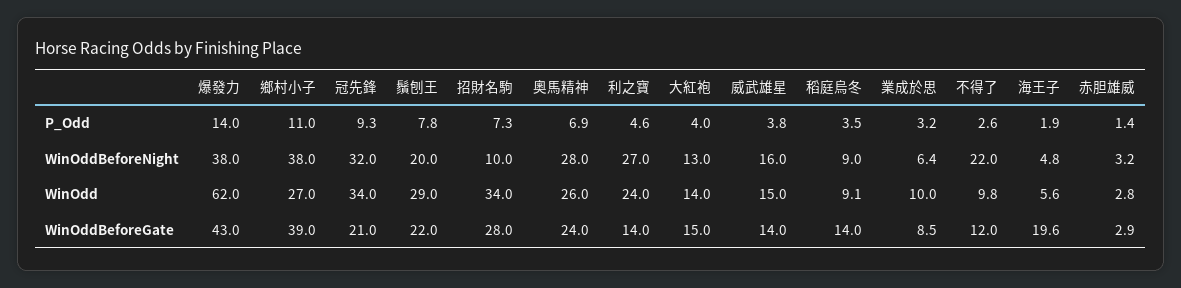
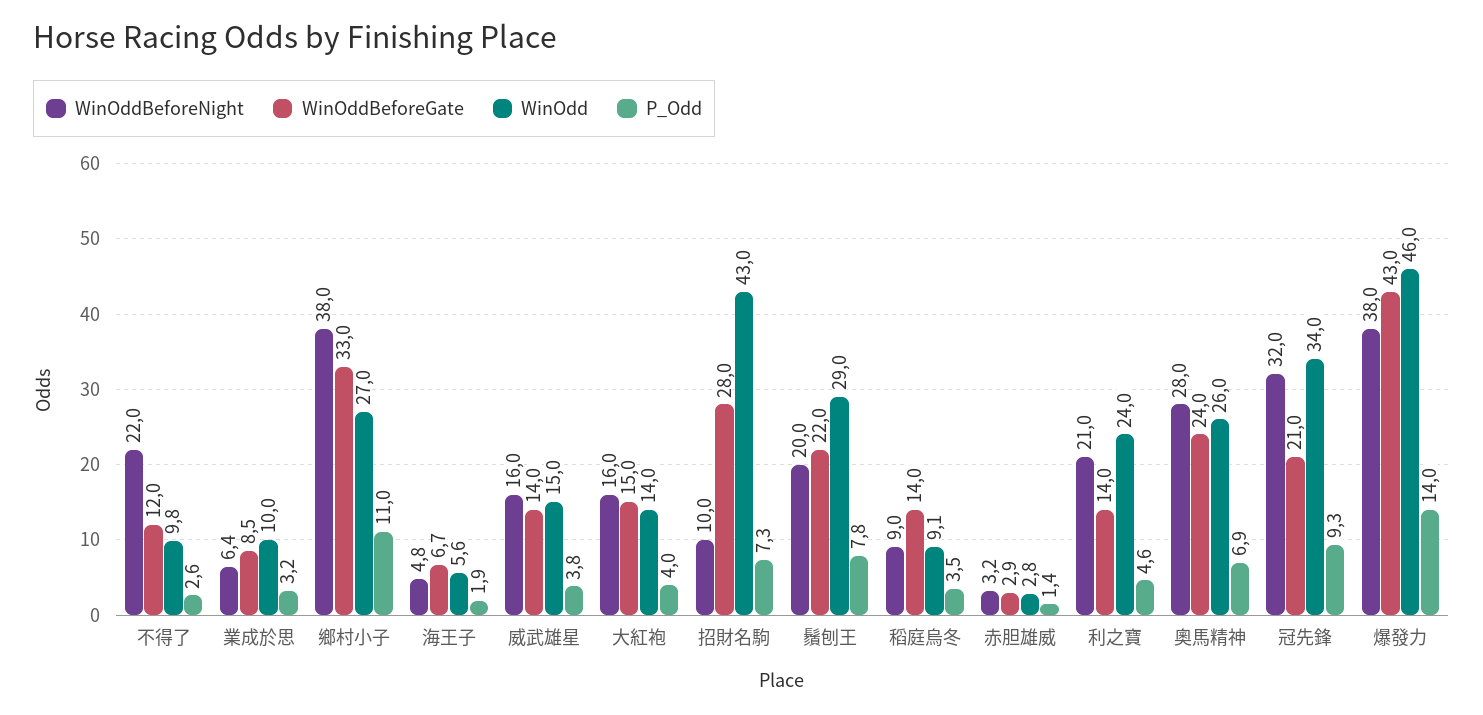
WinOddBeforeNight, 利之寶: 27 -> 21
WinOddBeforeNight, 大紅袍: 13 -> 16
WinOdd, 爆發力: 62 -> 46
WinOdd, 招財名駒: 34 -> 43
WinOddBeforeGate, 鄉村小子: 39 -> 33
WinOddBeforeGate, 海王子: 19.6 -> 6.7

